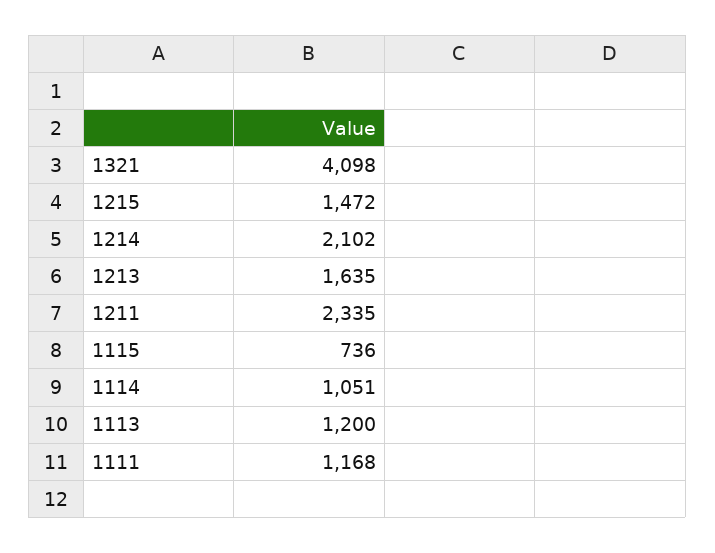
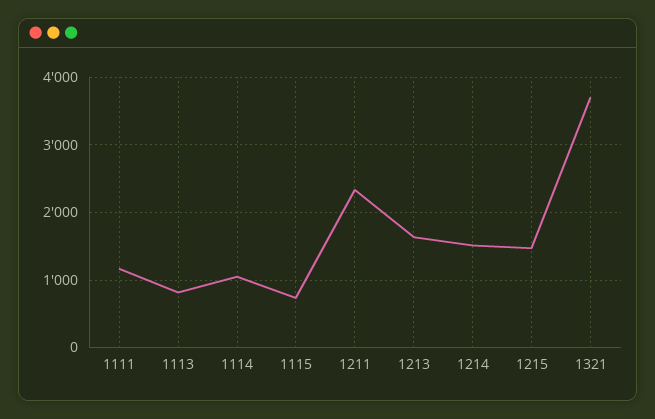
1321: 4098 -> 3700
1214: 2102 -> 1500
1113: 1200 -> 800

